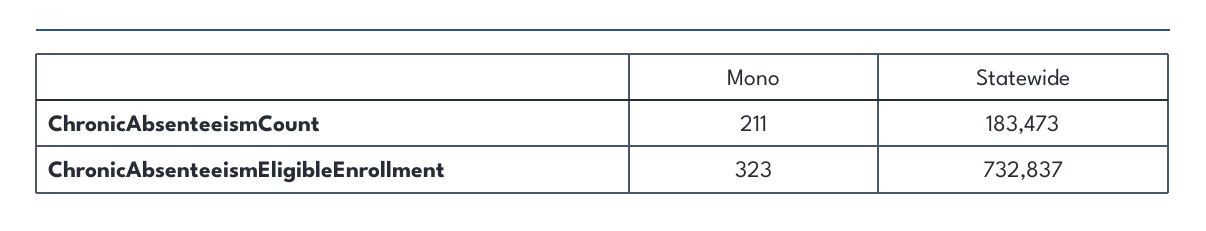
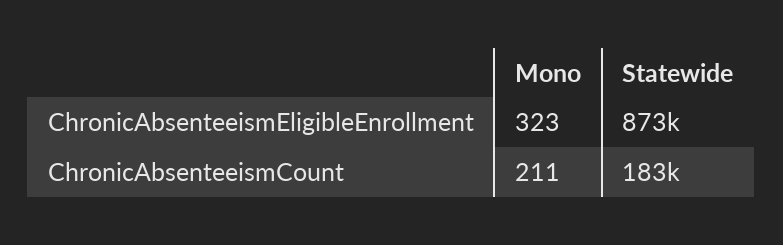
Statewide, ChronicAbsenteeismEligibleEnrollment: 732837 -> 873000

